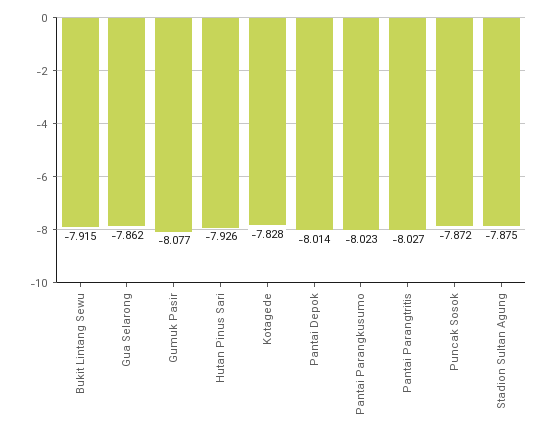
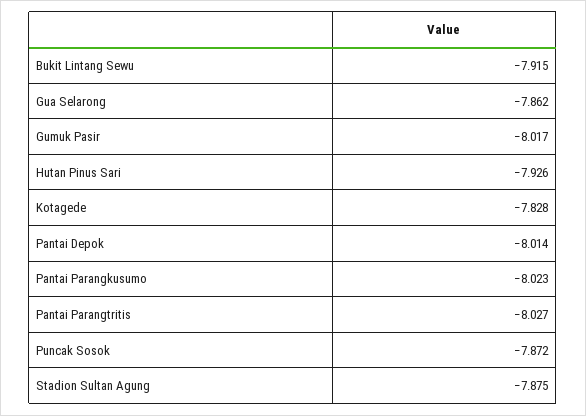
Gumuk Pasir: -8.077 -> -8.017

